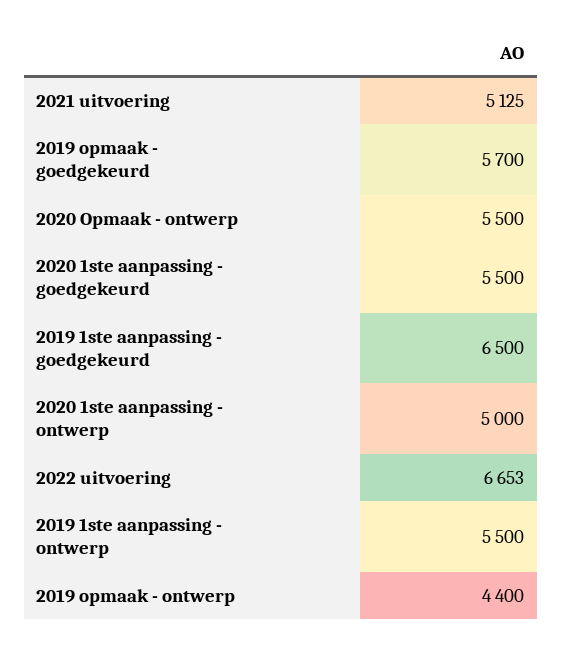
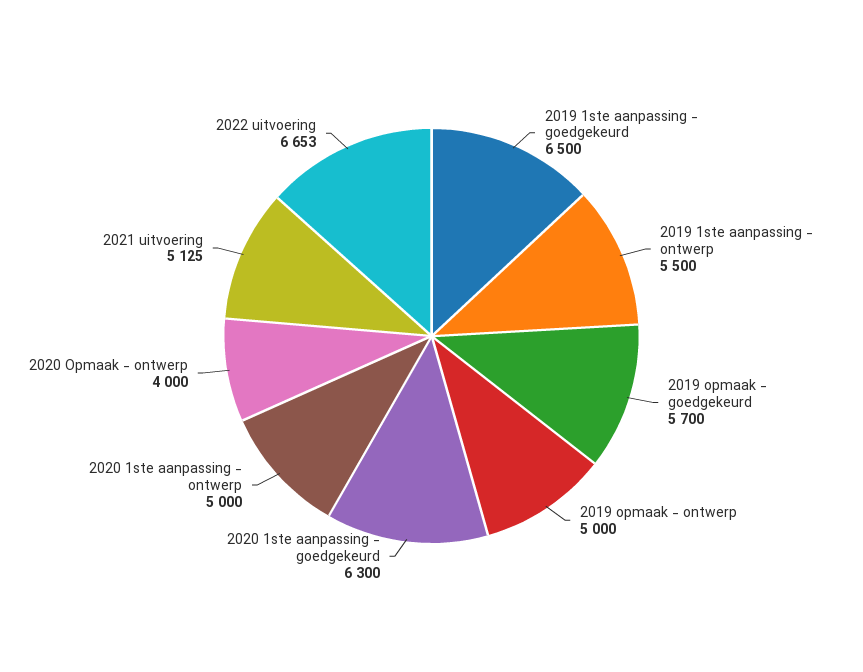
2020 Opmaak - ontwerp: 5500 -> 4000
2020 1ste aanpassing - goedgekeurd: 5500 -> 6300
2019 opmaak - ontwerp: 4400 -> 5000

